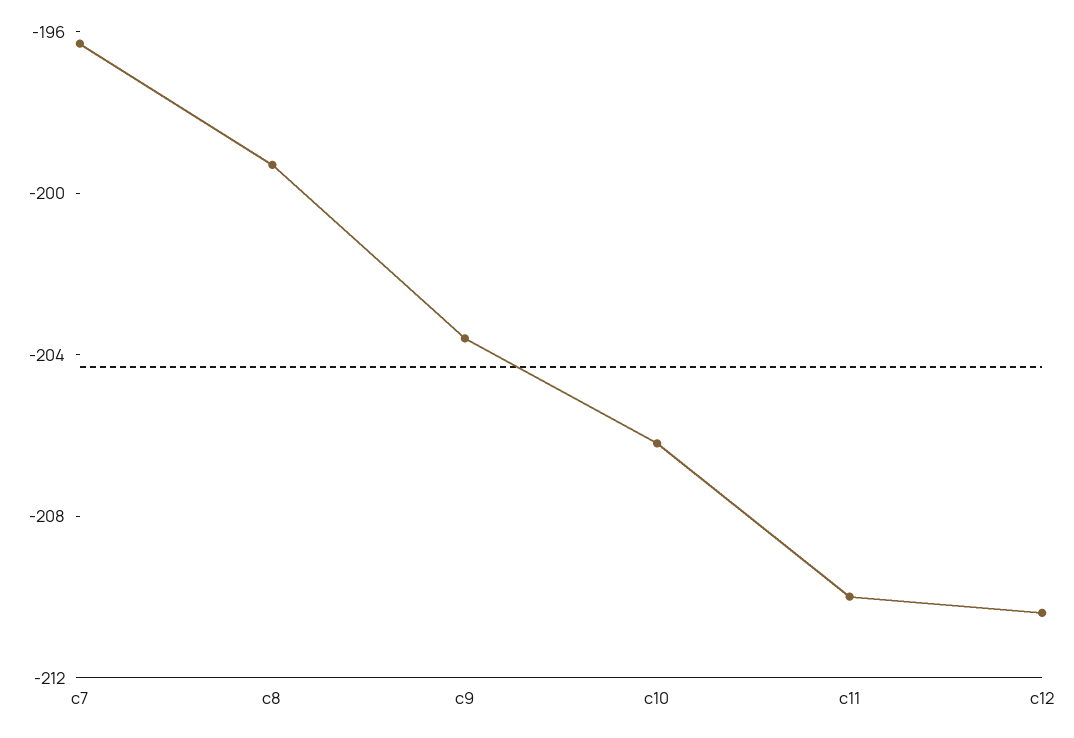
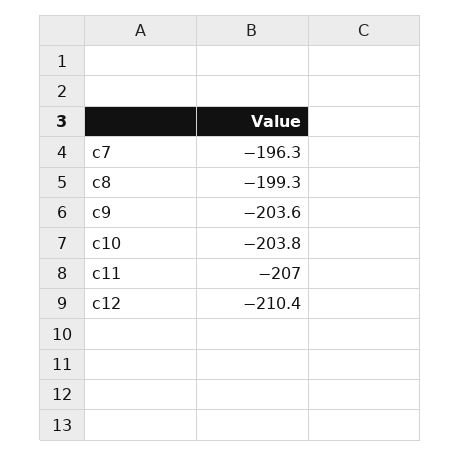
c10: -206 -> -203.8
c11: -210 -> -207

